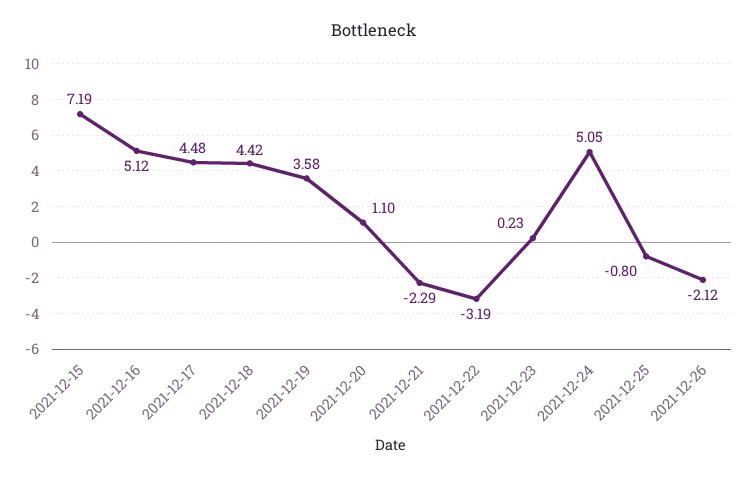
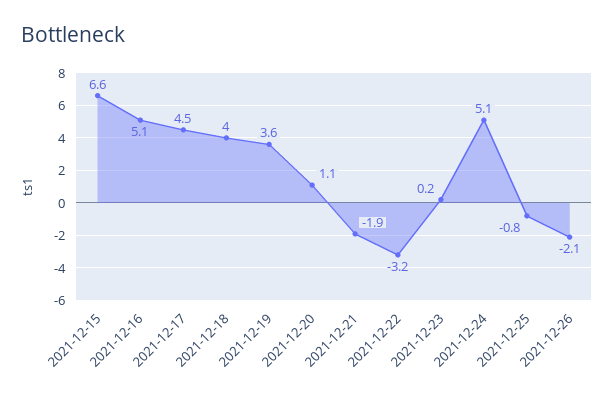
2021-12-15: 7.19 -> 6.6
2021-12-18: 4.42 -> 4
2021-12-21: -2.29 -> -1.9

